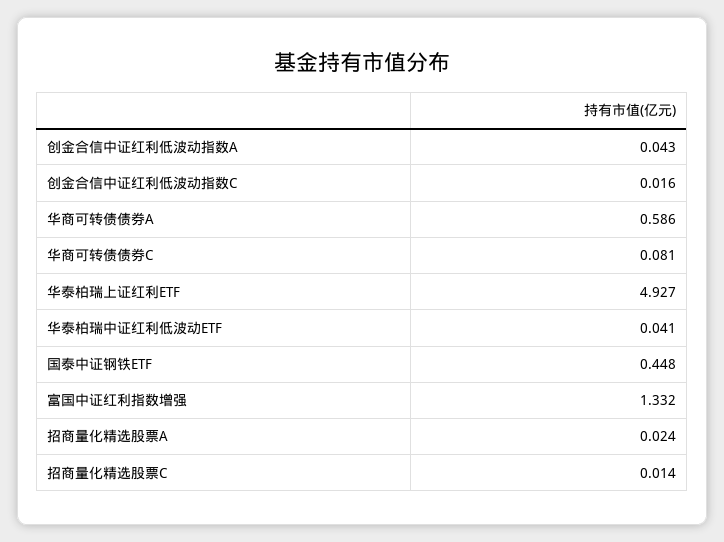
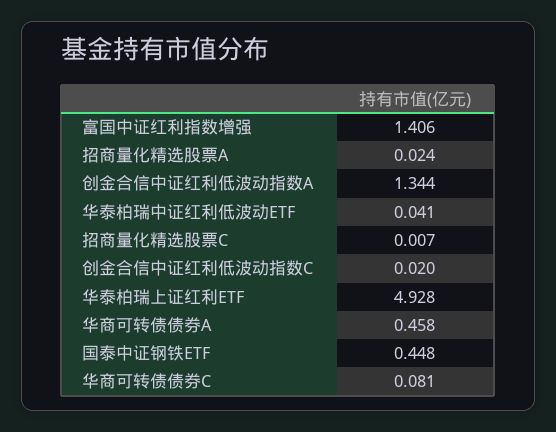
创金合信中证红利低波动指数A: 0.043 -> 1.344
创金合信中证红利低波动指数C: 0.016 -> 0.02
华商可转债债券A: 0.586 -> 0.458
华泰柏瑞上证红利ETF: 4.927 -> 4.928
富国中证红利指数增强: 1.332 -> 1.406
招商量化精选股票C: 0.014 -> 0.007

